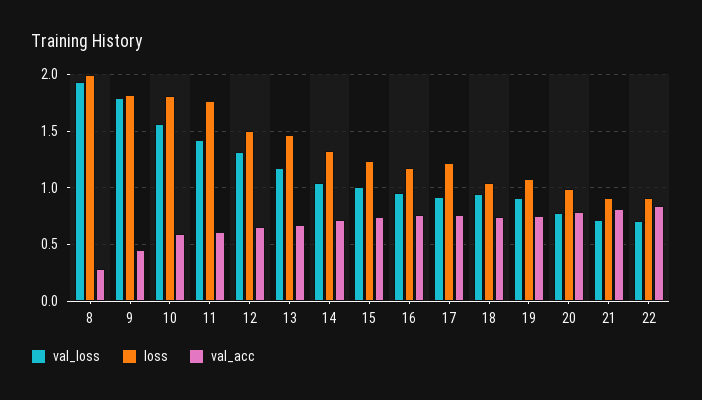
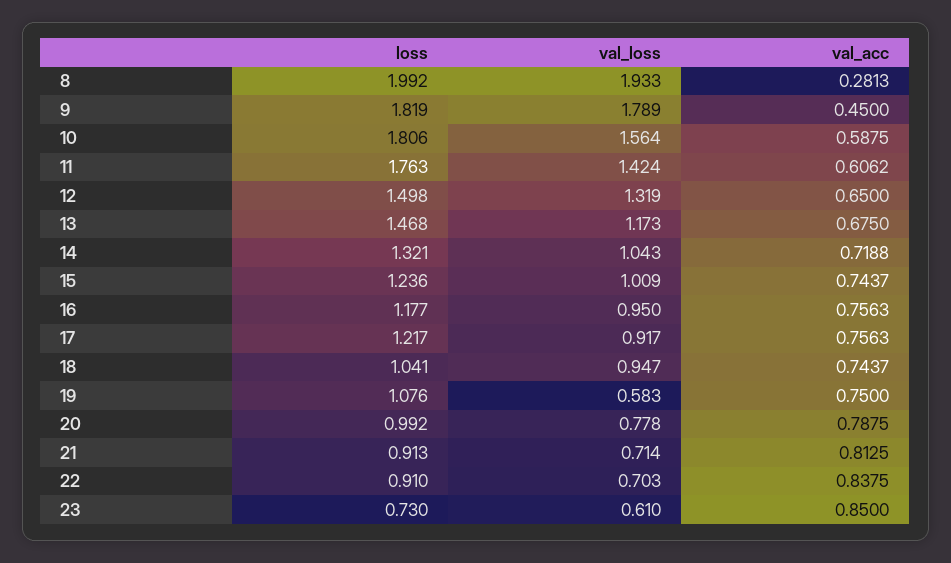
val_loss, 19: 0.9 -> 0.583
loss, 23: none -> 0.73
val_loss, 23: none -> 0.61
val_acc, 23: none -> 0.85

